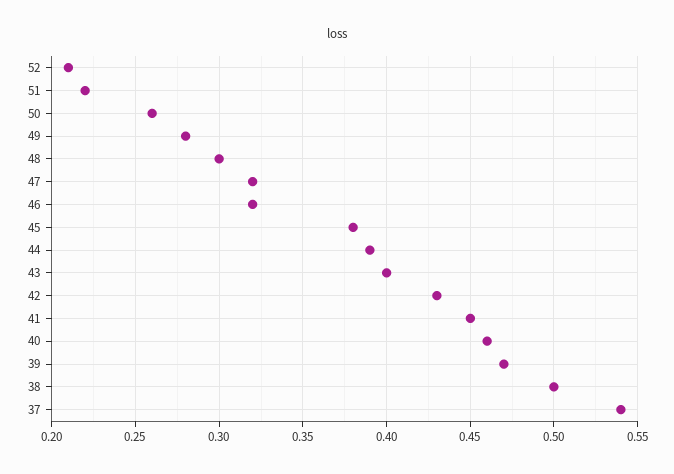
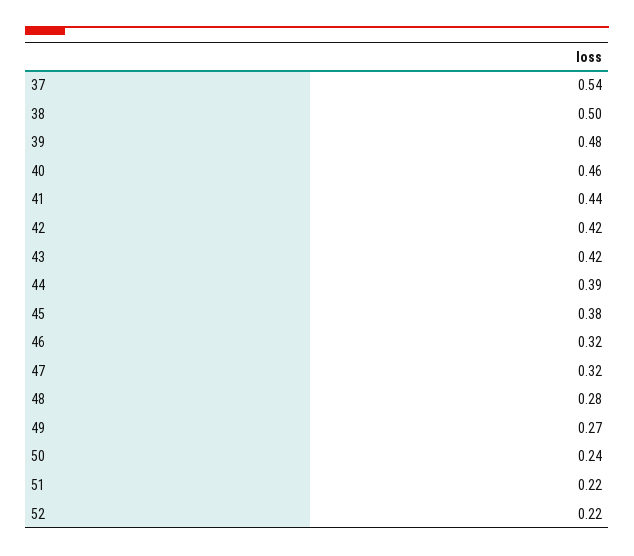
52: 0.21 -> 0.22
50: 0.26 -> 0.24
49: 0.28 -> 0.27
48: 0.3 -> 0.28
43: 0.4 -> 0.42
42: 0.43 -> 0.42
41: 0.45 -> 0.44
39: 0.47 -> 0.48

